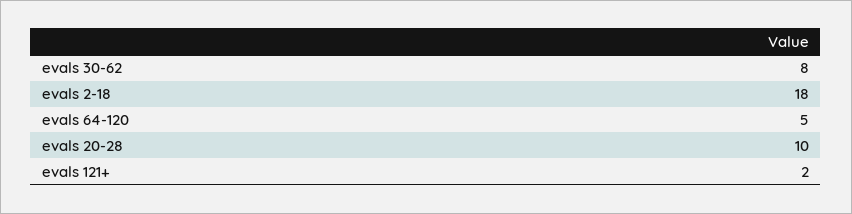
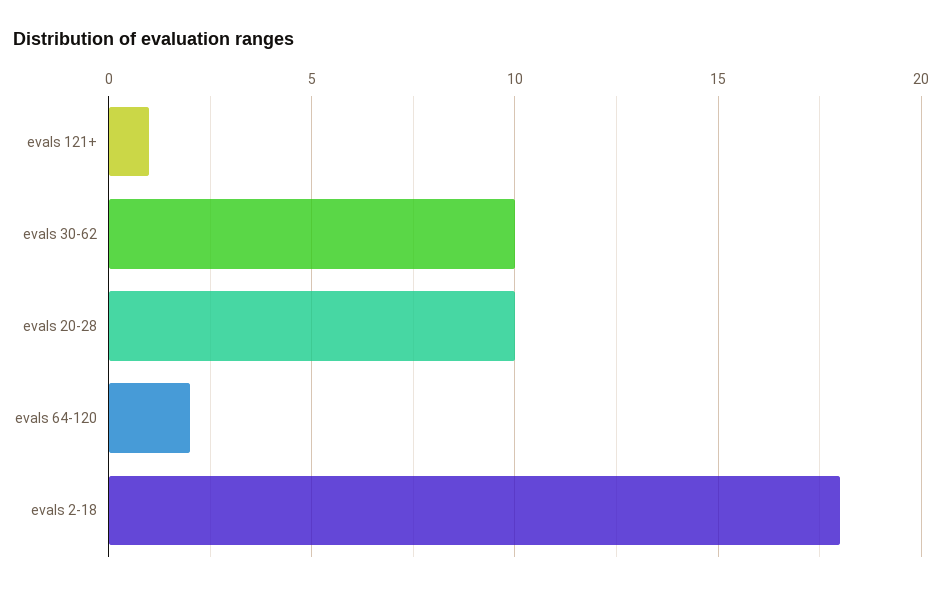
evals 30-62: 8 -> 10
evals 64-120: 5 -> 2
evals 121+: 2 -> 1

